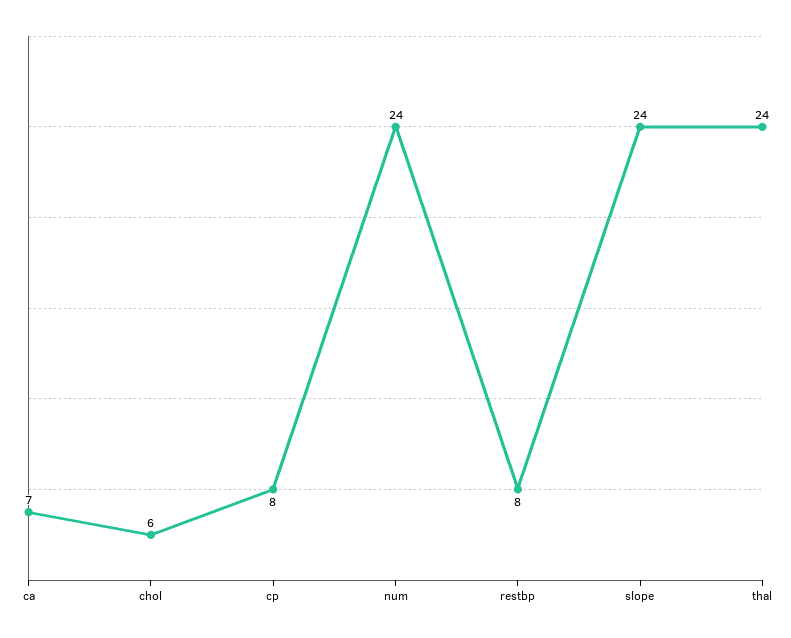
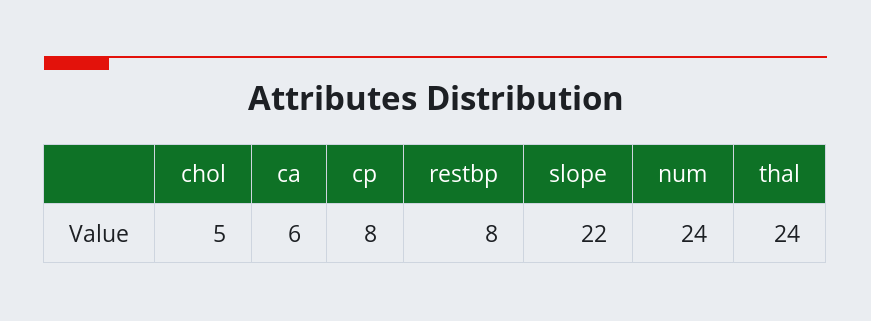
ca: 7 -> 6
chol: 6 -> 5
slope: 24 -> 22

